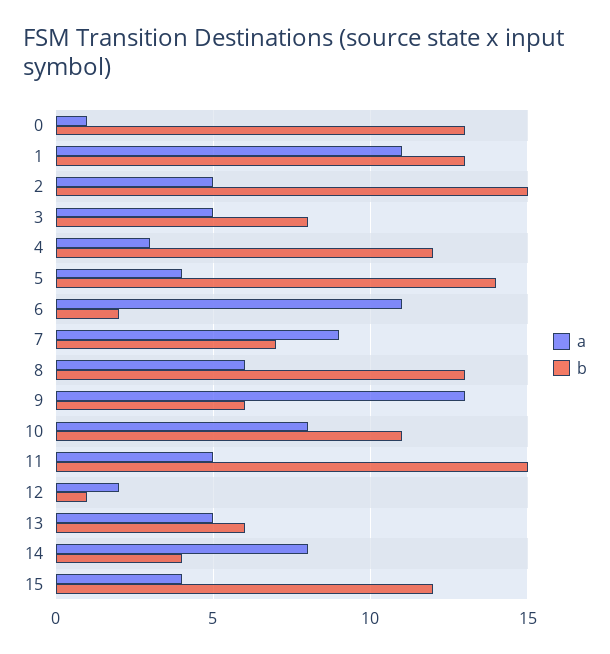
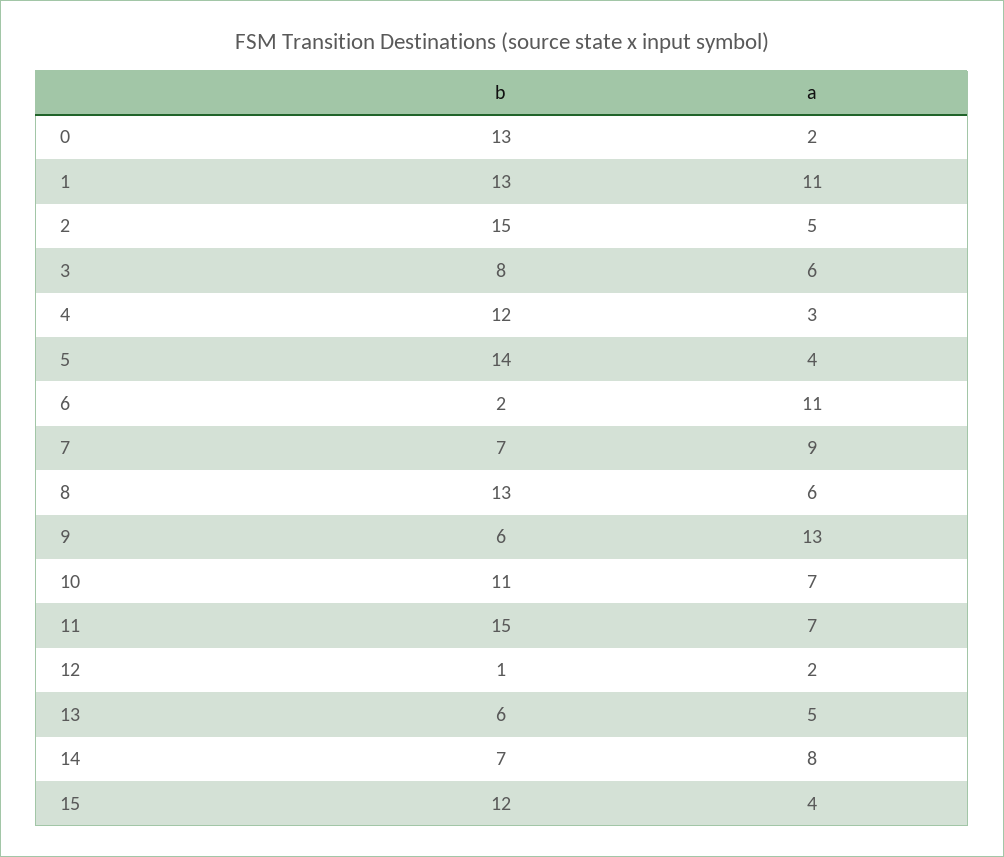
a, 0: 1 -> 2
a, 3: 5 -> 6
a, 10: 8 -> 7
a, 11: 5 -> 7
b, 14: 4 -> 7

